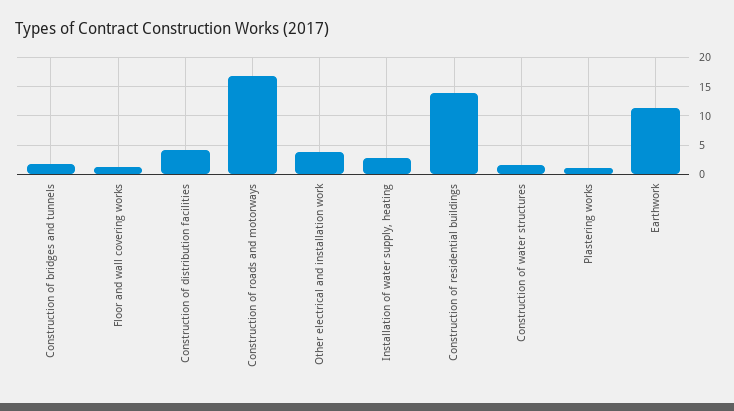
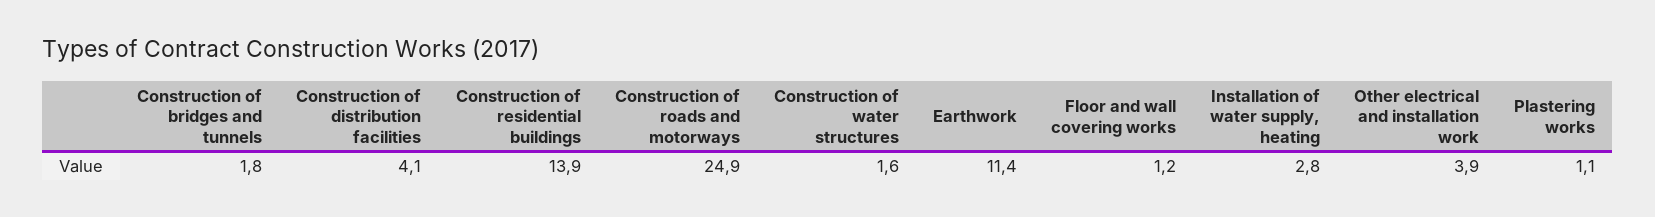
Construction of roads and motorways: 17.5 -> 24.9

